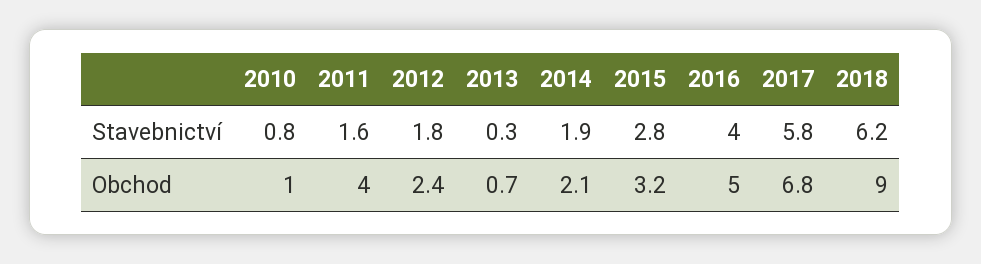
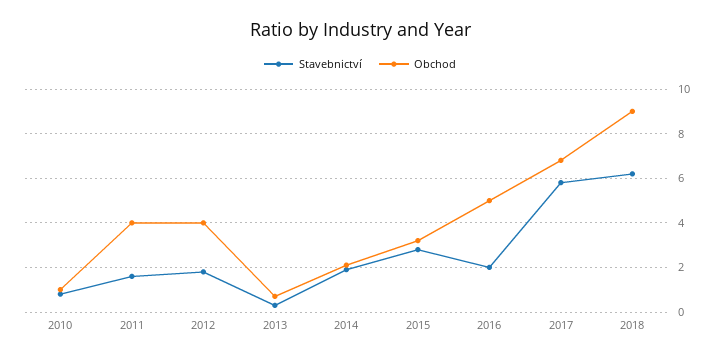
Stavebnictví, 2016: 4 -> 2
Obchod, 2012: 2.4 -> 4

